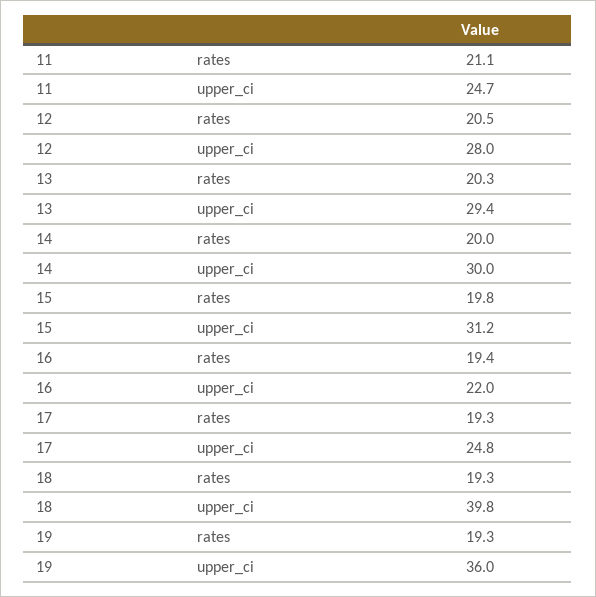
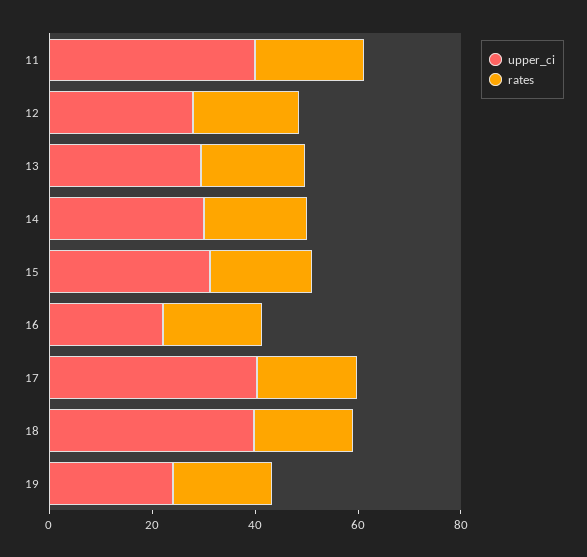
upper_ci, 11: 24.7 -> 40
upper_ci, 17: 24.8 -> 40
upper_ci, 19: 36 -> 25

